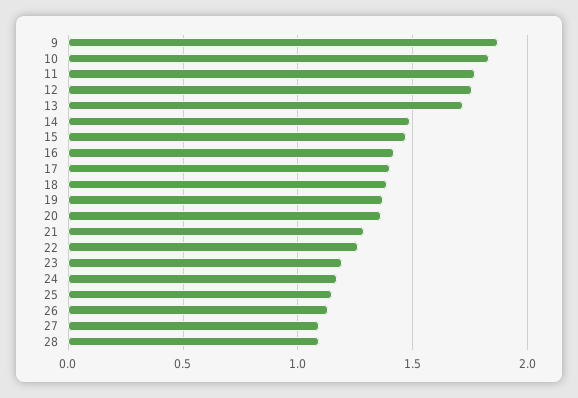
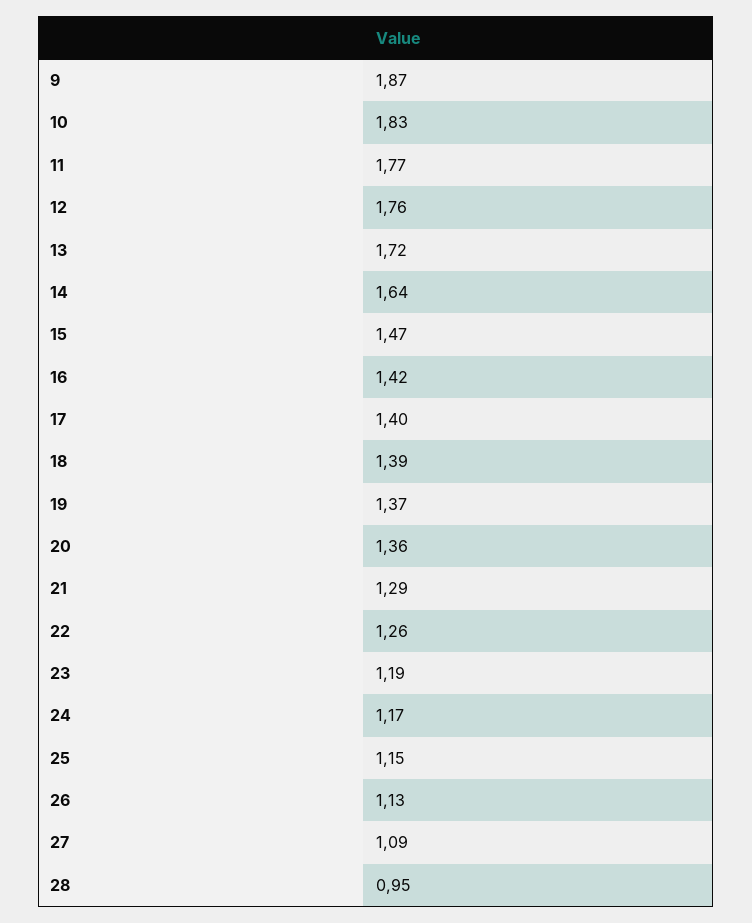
14: 1.5 -> 1.64
28: 1.1 -> 0.95

